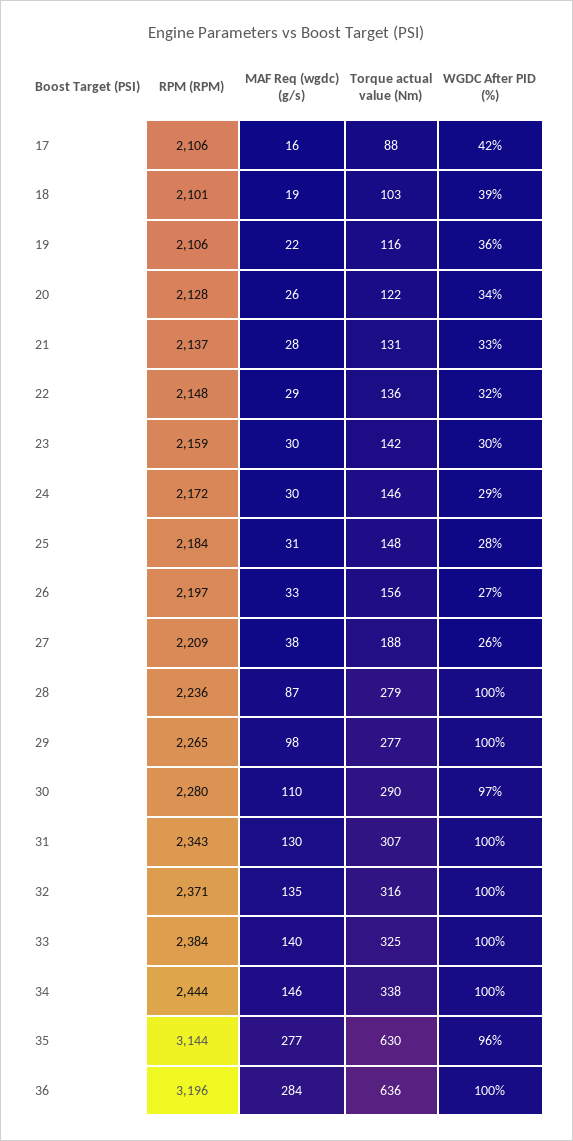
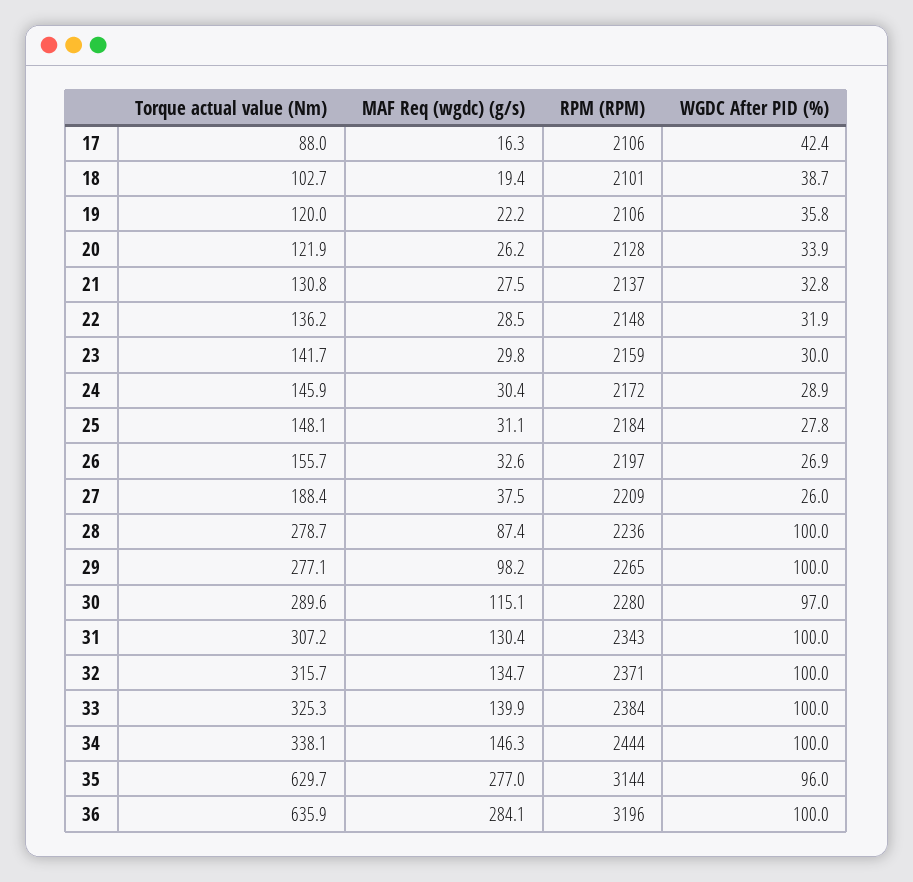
Torque actual value (Nm), 19: 116 -> 120
MAF Req (wgdc) (g/s), 30: 110 -> 115.1

